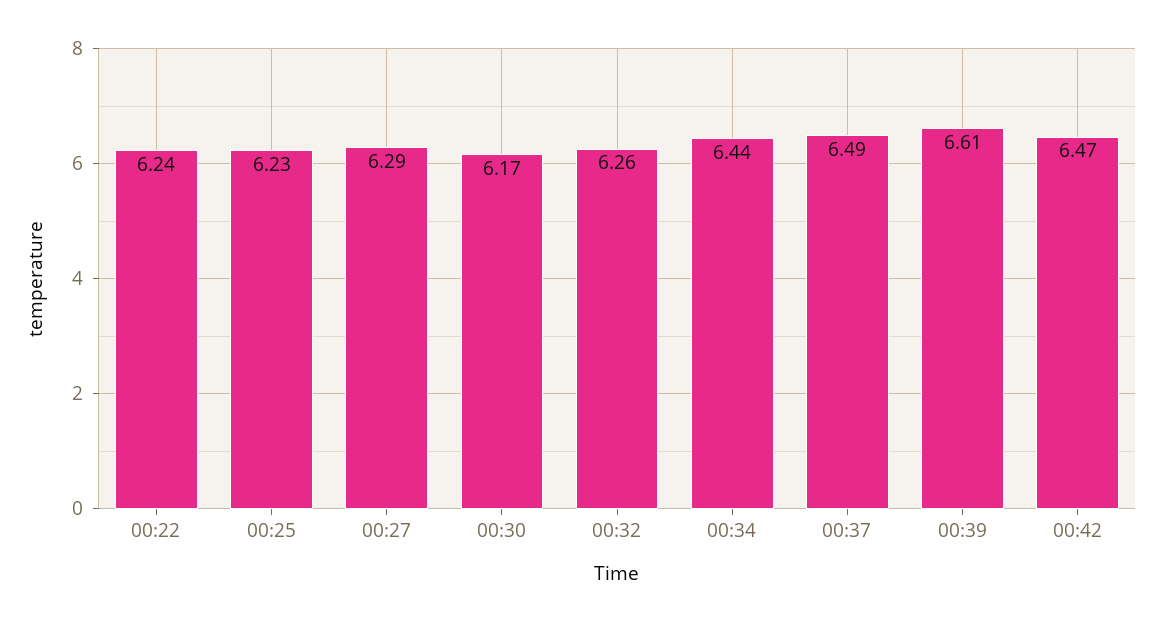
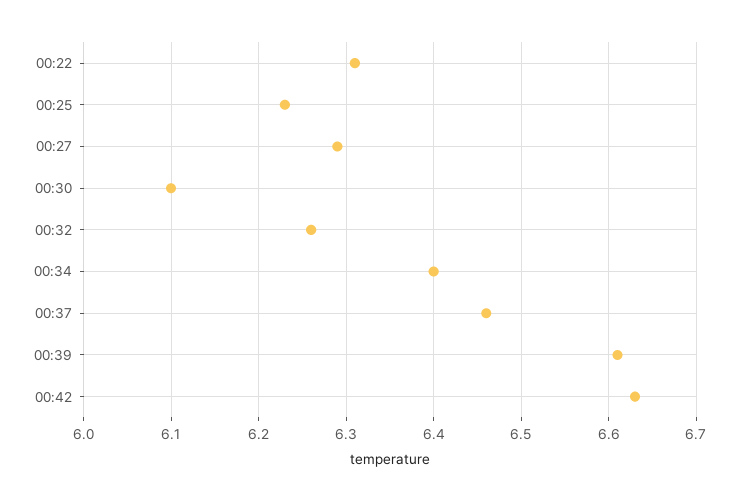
00:22: 6.24 -> 6.31
00:30: 6.17 -> 6.1
00:34: 6.44 -> 6.4
00:37: 6.49 -> 6.46
00:42: 6.47 -> 6.63

